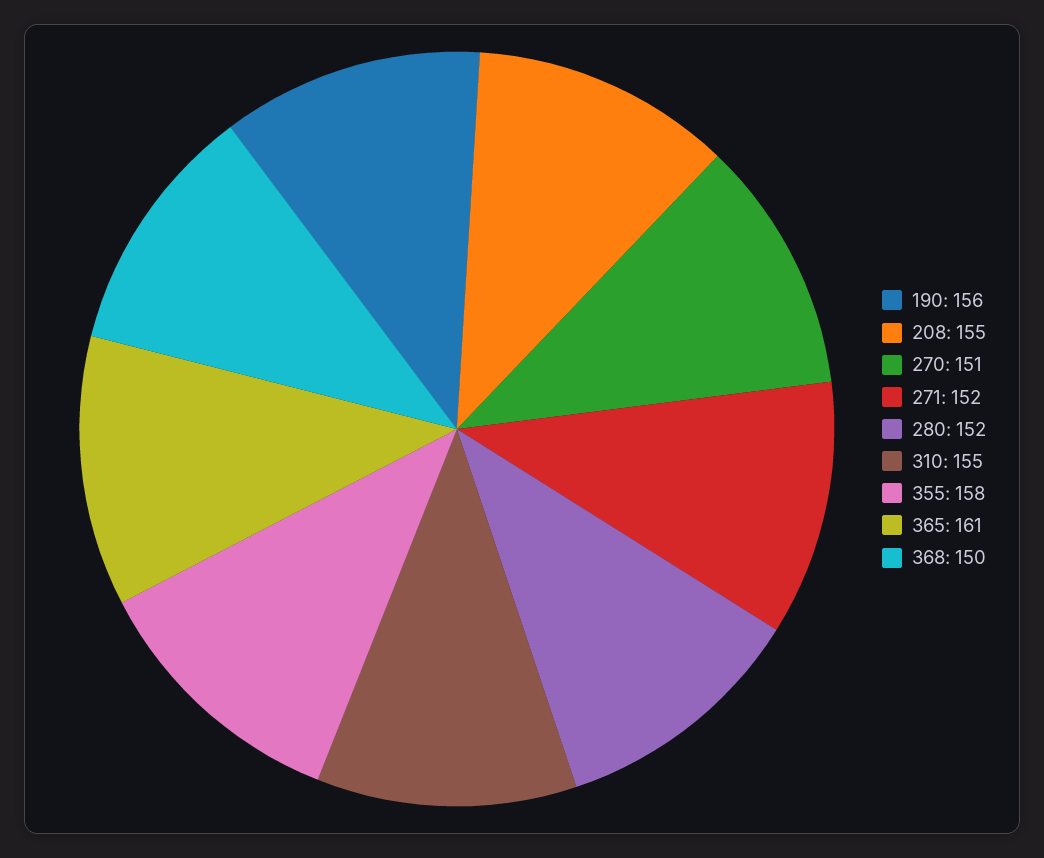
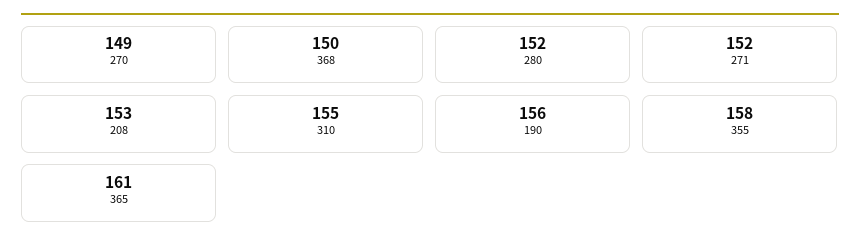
208: 155 -> 153
270: 151 -> 149

